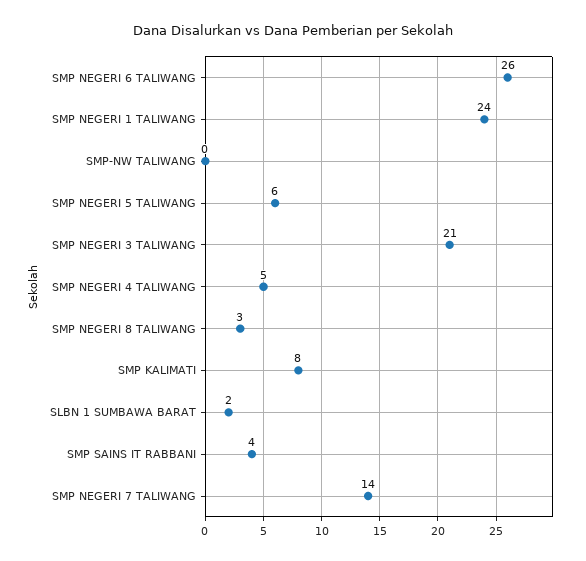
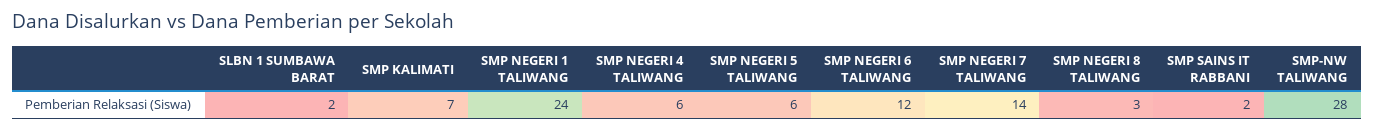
SMP NEGERI 6 TALIWANG: 26 -> 12
SMP-NW TALIWANG: 0 -> 28
SMP NEGERI 3 TALIWANG: 21 -> none
SMP NEGERI 4 TALIWANG: 5 -> 6
SMP KALIMATI: 8 -> 7
SMP SAINS IT RABBANI: 4 -> 2

